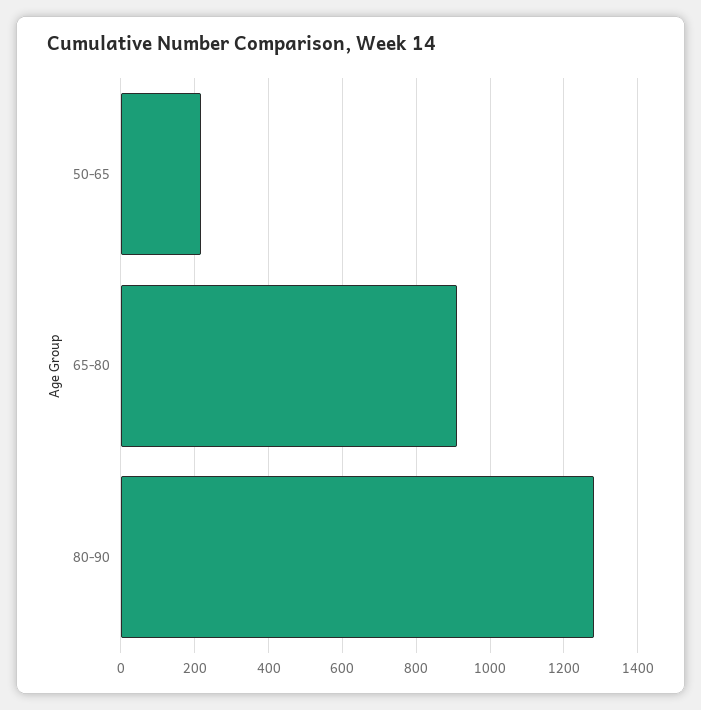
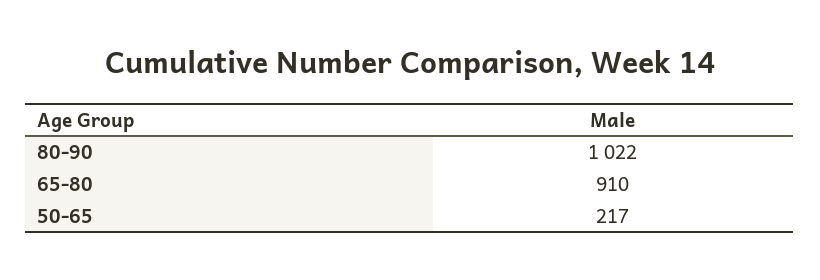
80-90: 1280 -> 1022

